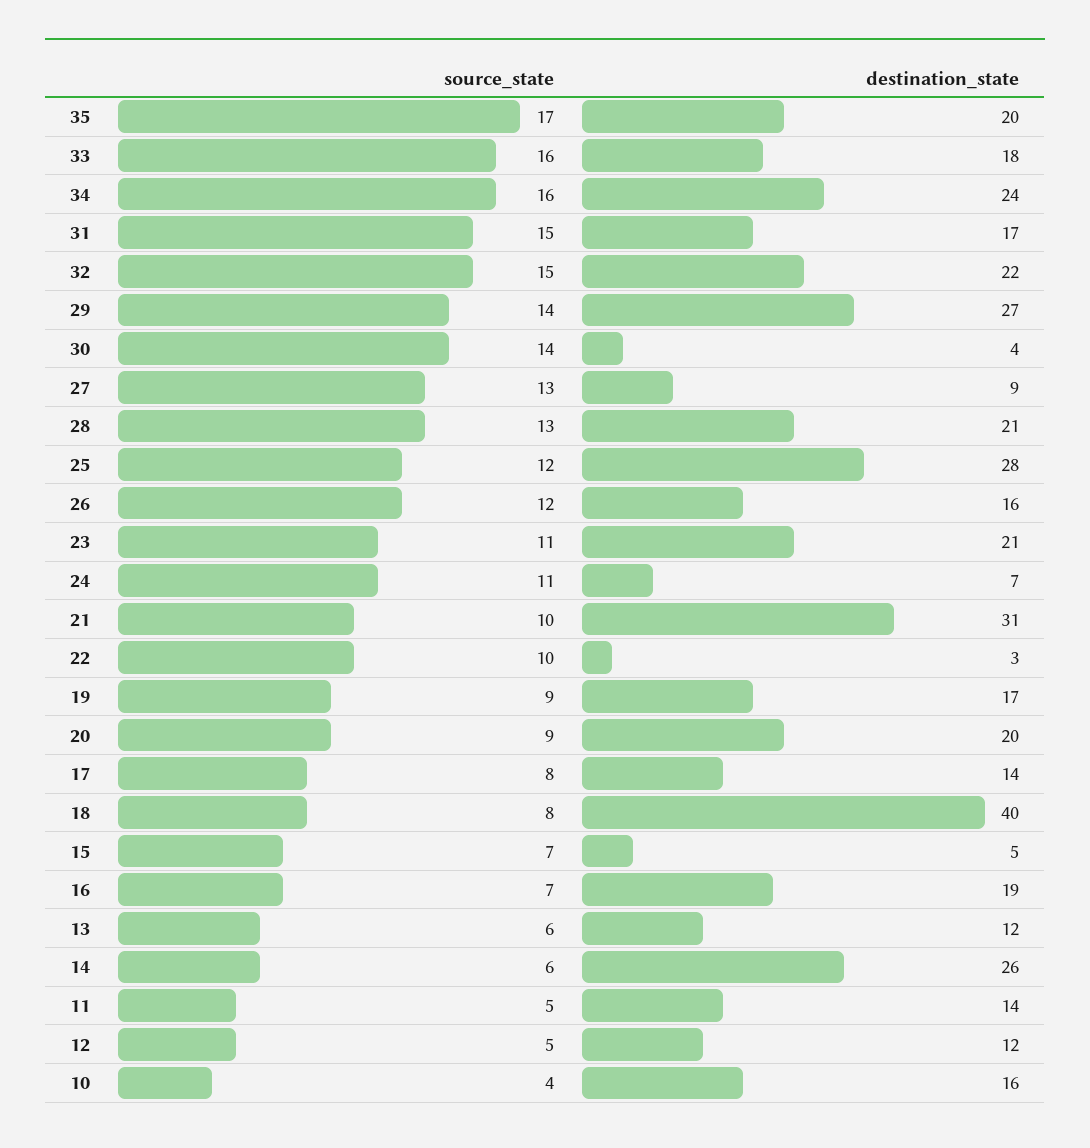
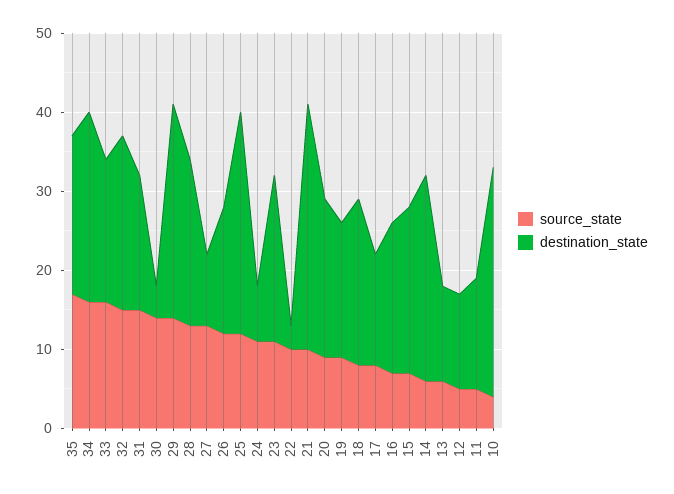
destination_state, 18: 40 -> 20
destination_state, 15: 5 -> 20
destination_state, 10: 16 -> 30

